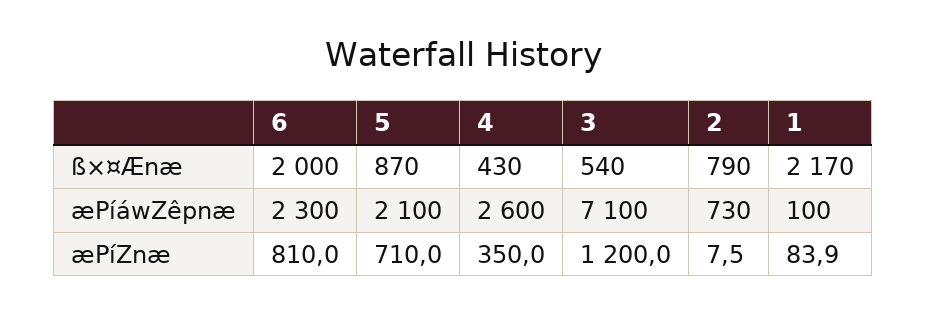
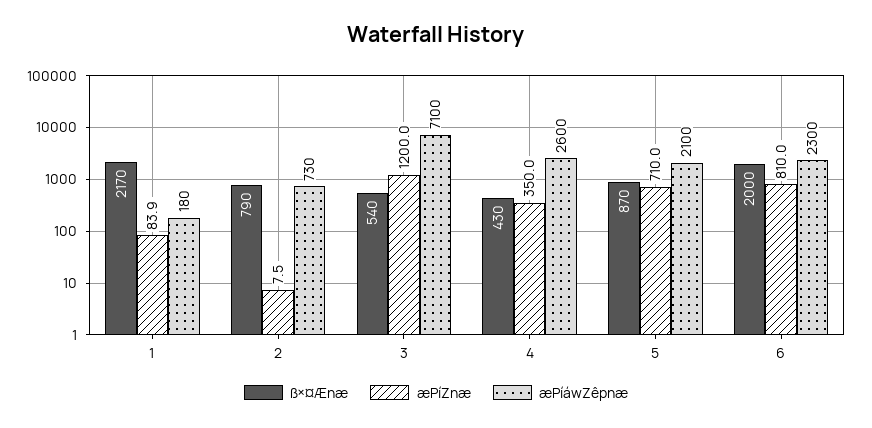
æPíáwZêpnæ, 1: 100 -> 180

